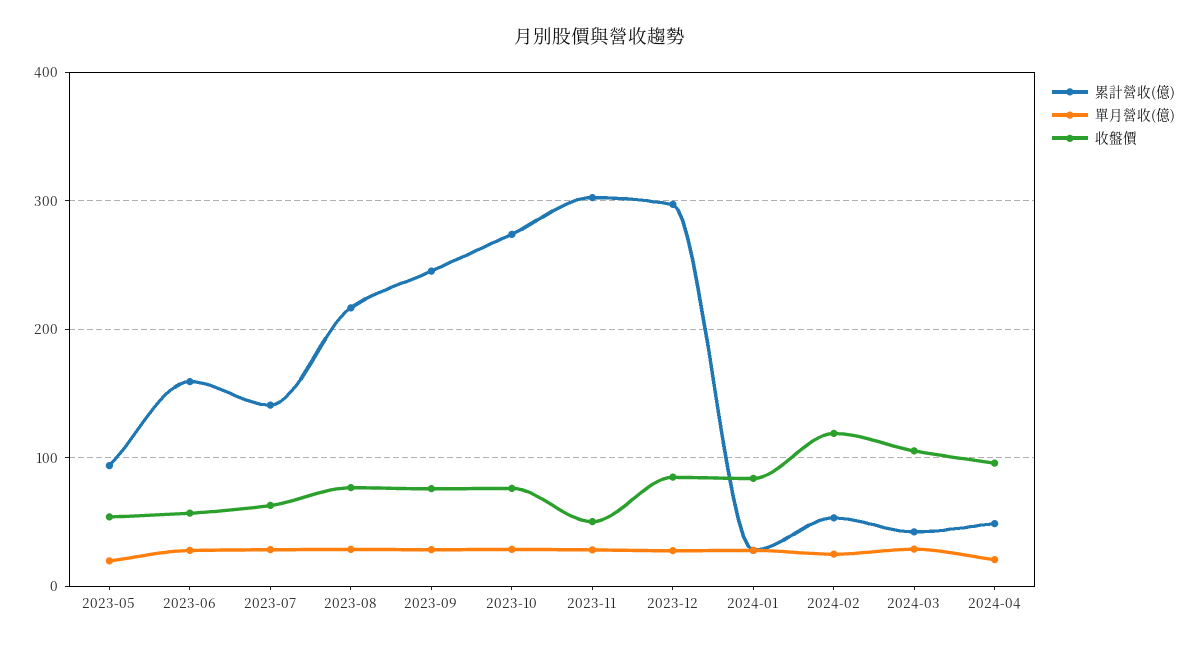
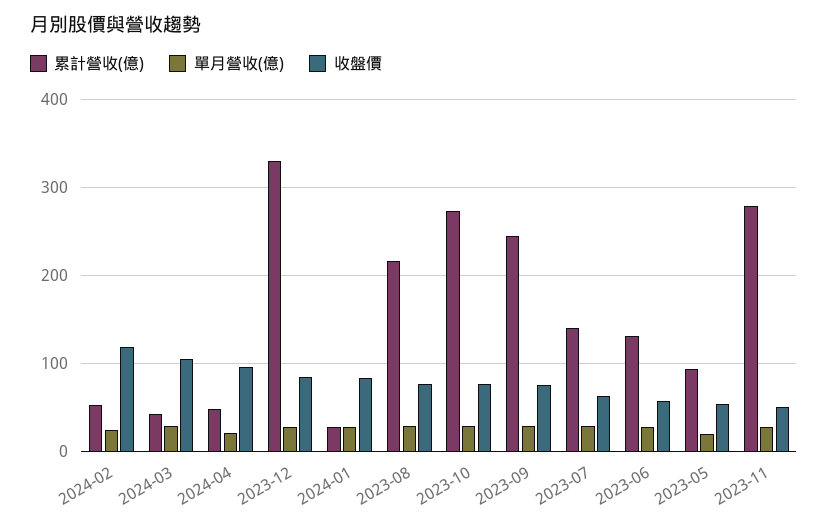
累計營收(億), 2023-06: 160 -> 130
累計營收(億), 2023-11: 300 -> 280
累計營收(億), 2023-12: 300 -> 330

